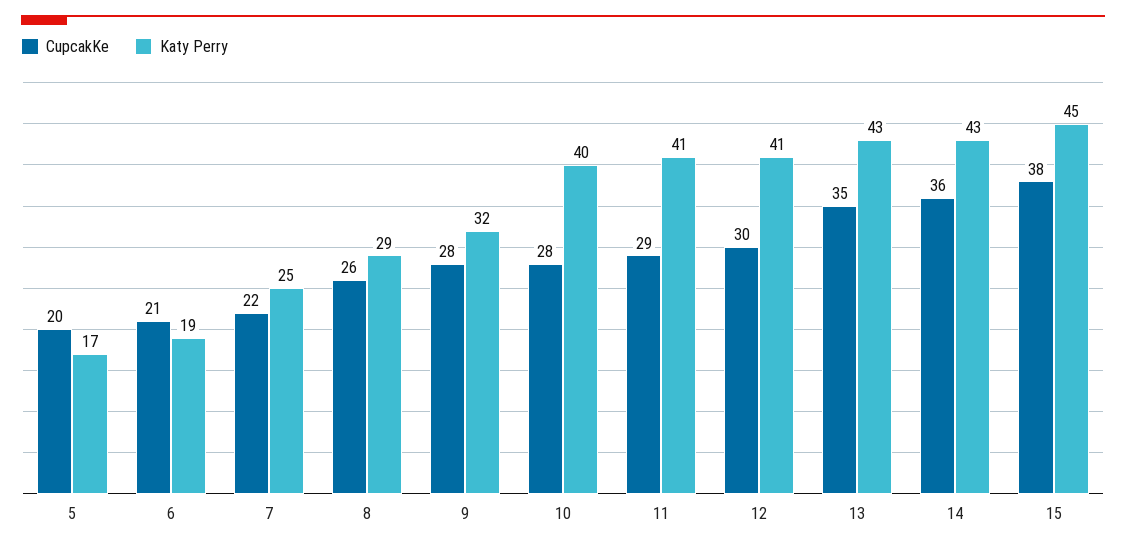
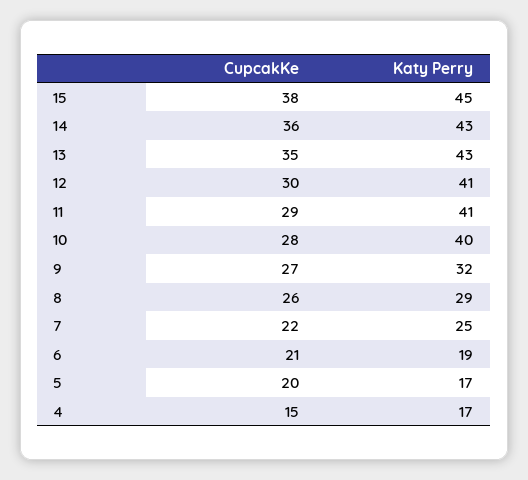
CupcakKe, 9: 28 -> 27
CupcakKe, 4: none -> 15
Katy Perry, 4: none -> 17

